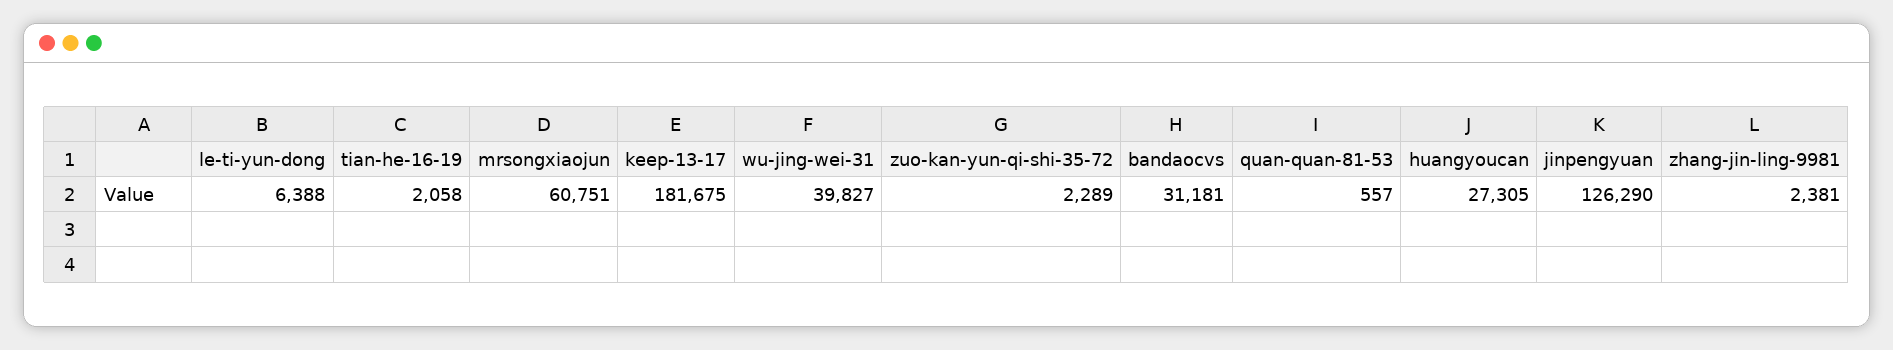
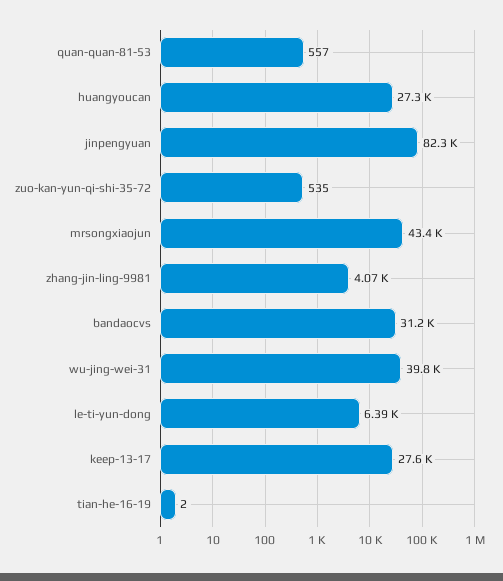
tian-he-16-19: 2058 -> 2
mrsongxiaojun: 60751 -> 43400
keep-13-17: 181675 -> 27600
zuo-kan-yun-qi-shi-35-72: 2289 -> 535
jinpengyuan: 126290 -> 82300
zhang-jin-ling-9981: 2381 -> 4070

